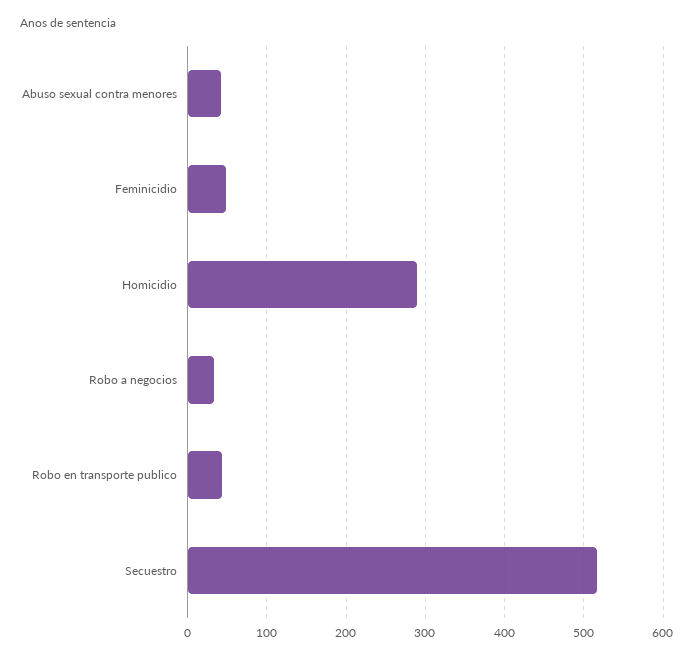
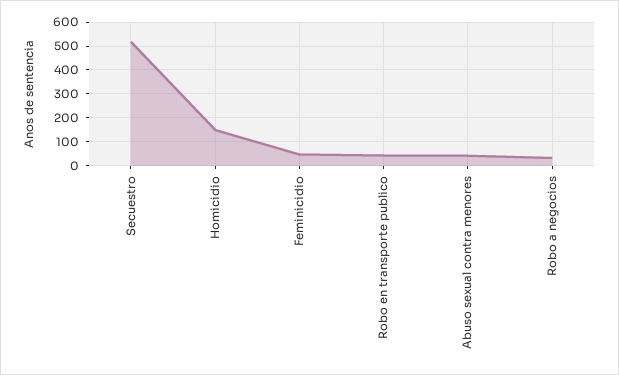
Homicidio: 290 -> 150

